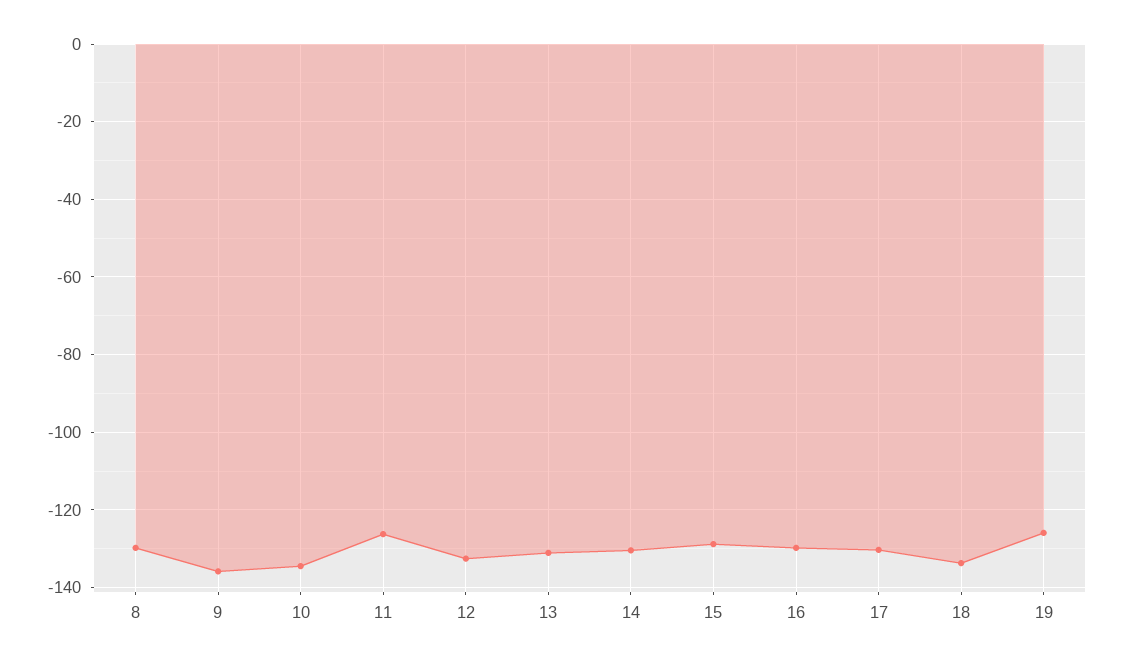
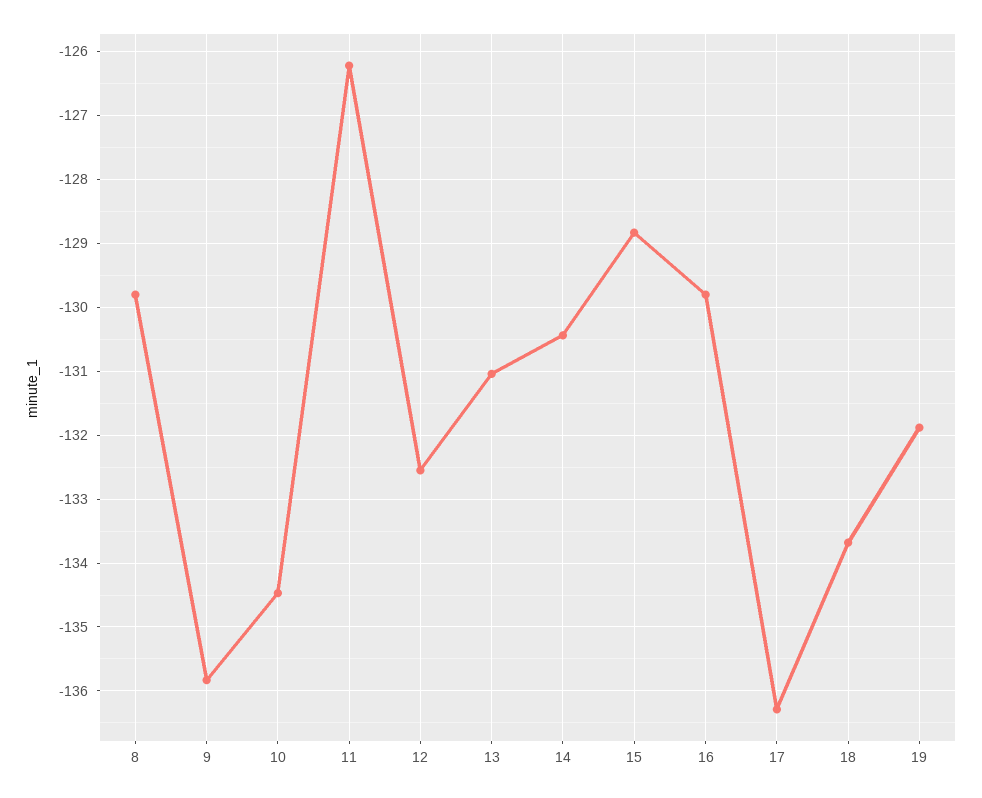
17: -130 -> -136.3
19: -126 -> -131.9

